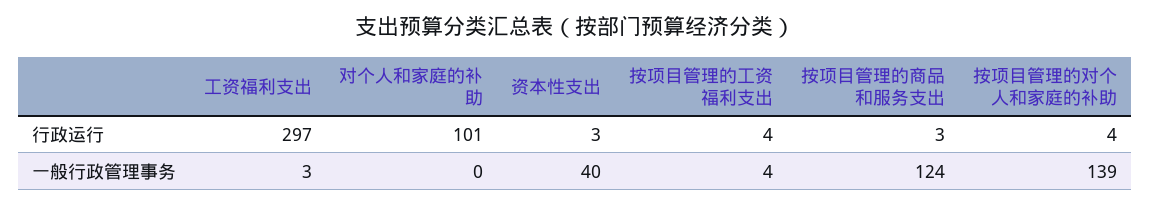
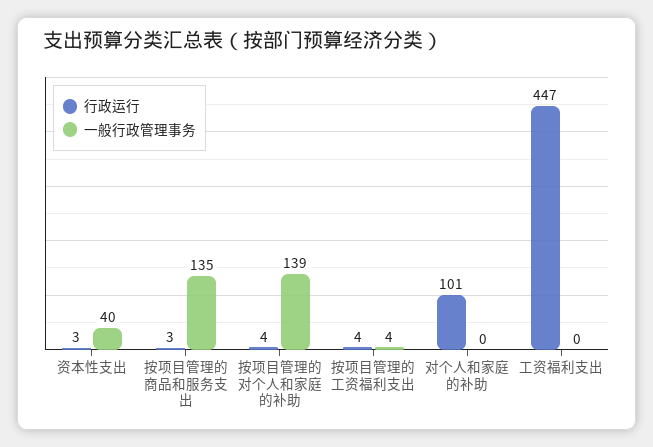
行政运行, 工资福利支出: 297 -> 447
一般行政管理事务, 工资福利支出: 3 -> 0
一般行政管理事务, 按项目管理的商品和服务支出: 124 -> 135

